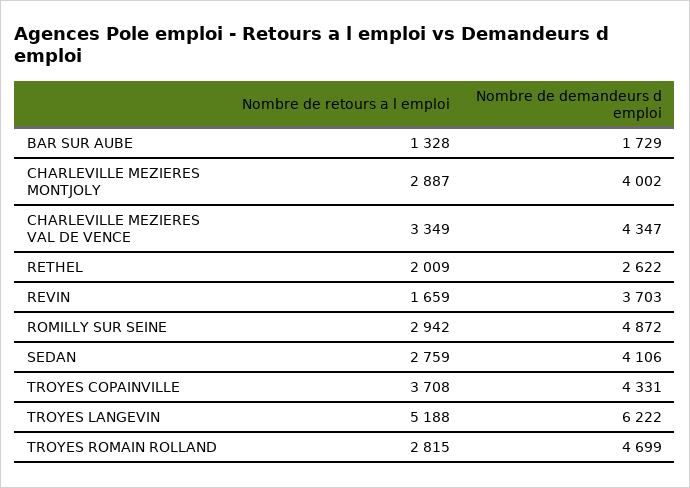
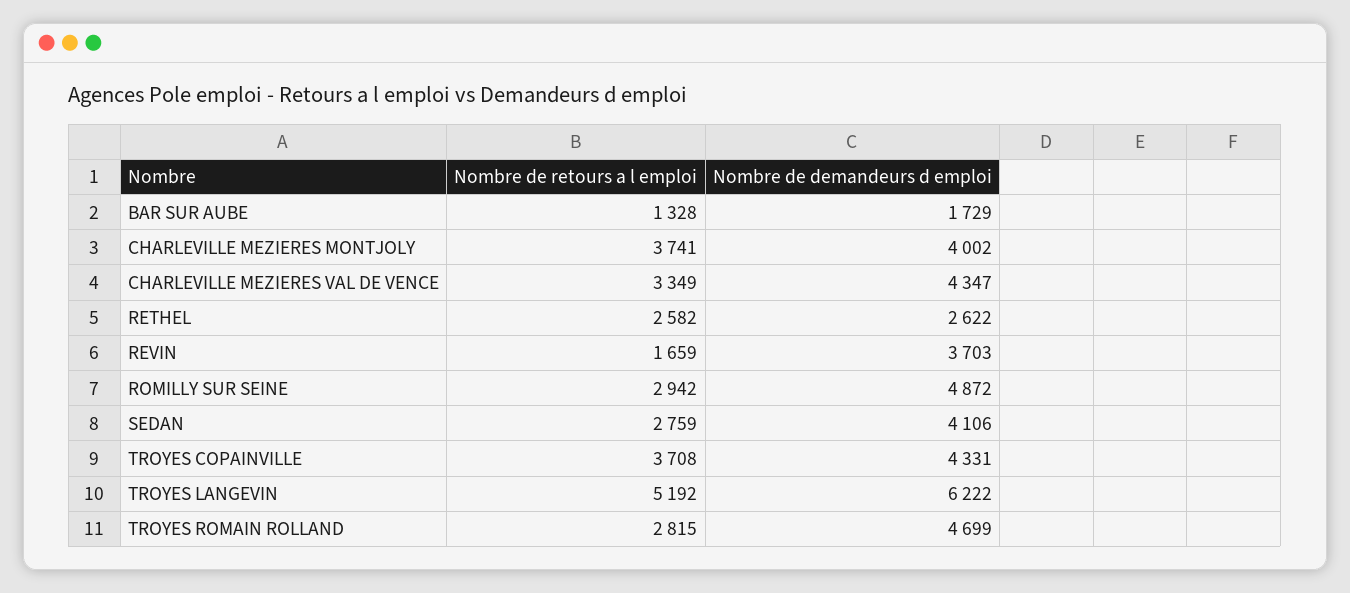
Nombre de retours a l emploi, CHARLEVILLE MEZIERES MONTJOLY: 2887 -> 3741
Nombre de retours a l emploi, RETHEL: 2009 -> 2582
Nombre de retours a l emploi, TROYES LANGEVIN: 5188 -> 5192

